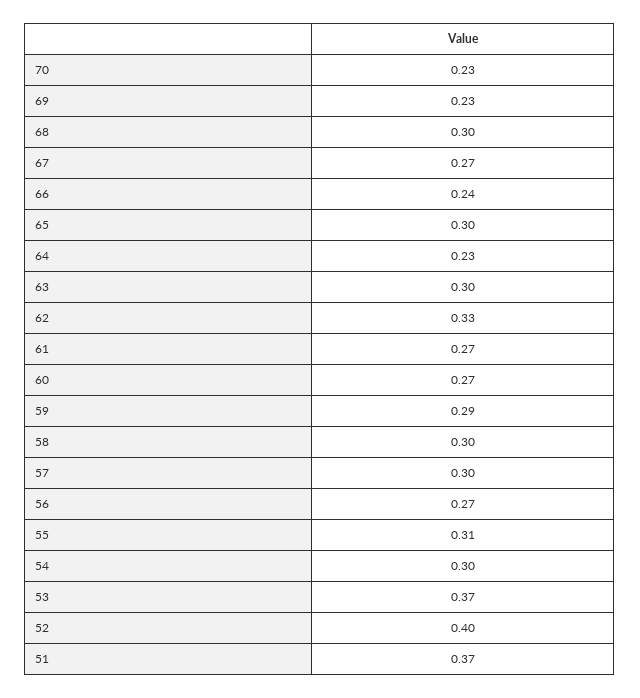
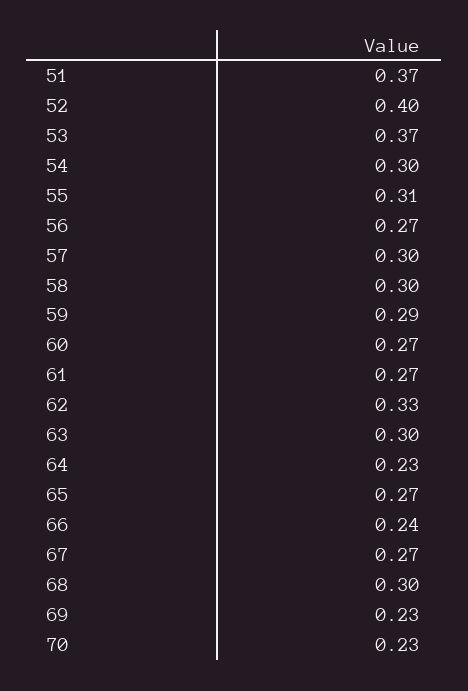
65: 0.3 -> 0.27

